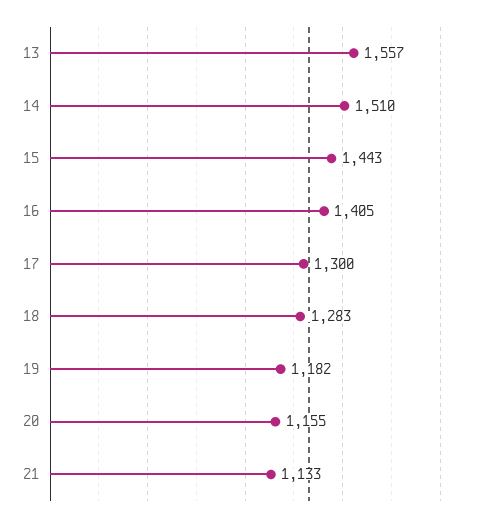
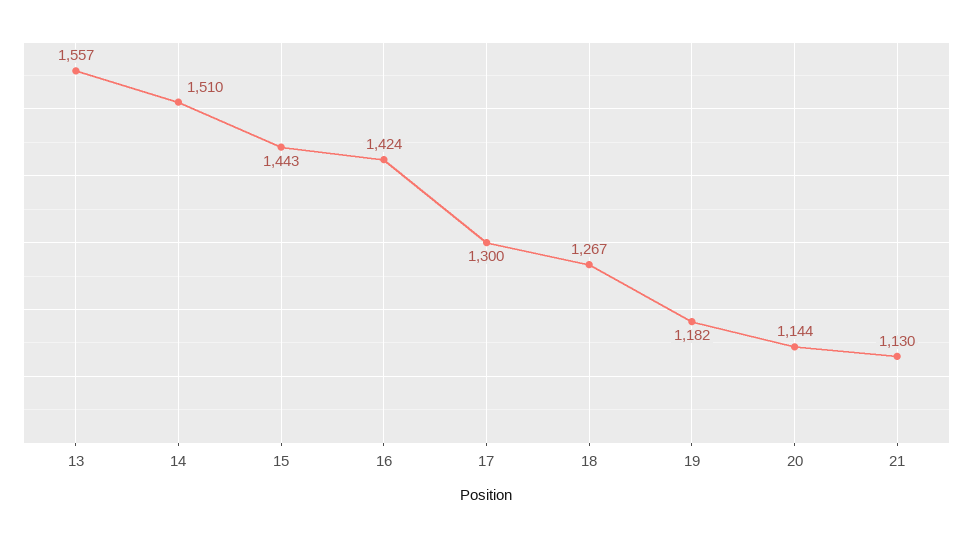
16: 1405 -> 1424
18: 1283 -> 1267
20: 1155 -> 1144
21: 1133 -> 1130

